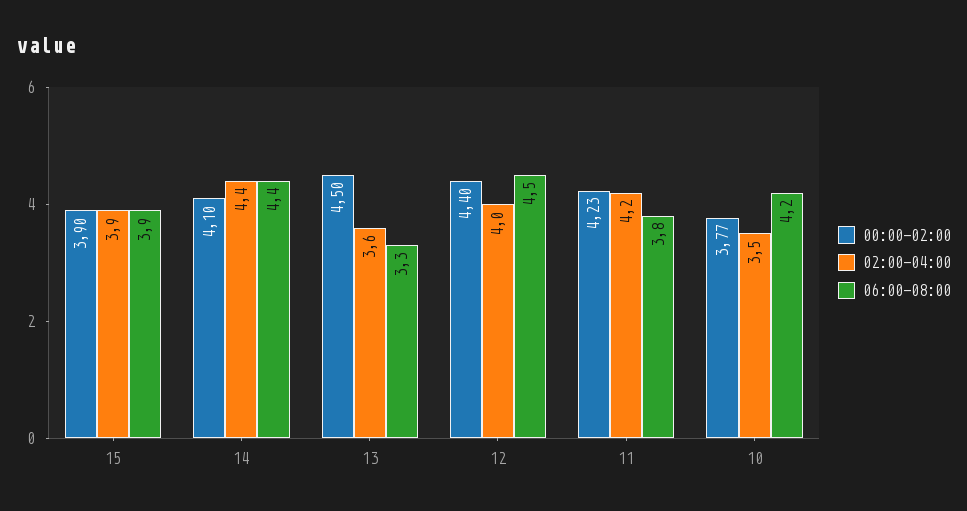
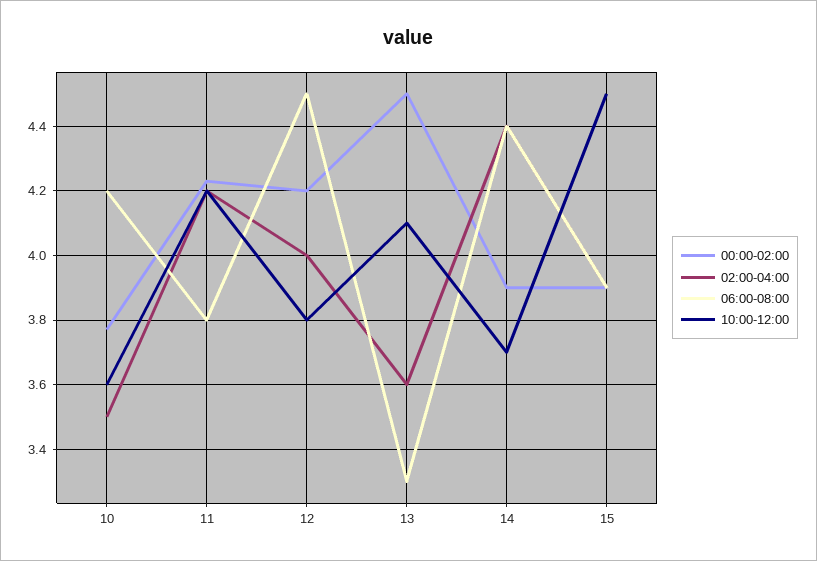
00:00-02:00, 14: 4.1 -> 3.9
00:00-02:00, 12: 4.4 -> 4.2
10:00-12:00, 10: none -> 3.6
10:00-12:00, 11: none -> 4.2
10:00-12:00, 12: none -> 3.8
10:00-12:00, 13: none -> 4.1
10:00-12:00, 14: none -> 3.7
10:00-12:00, 15: none -> 4.5

